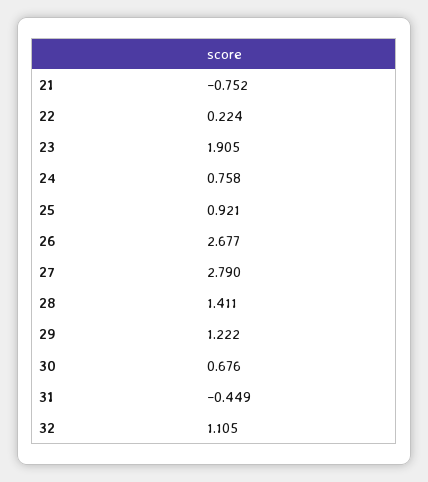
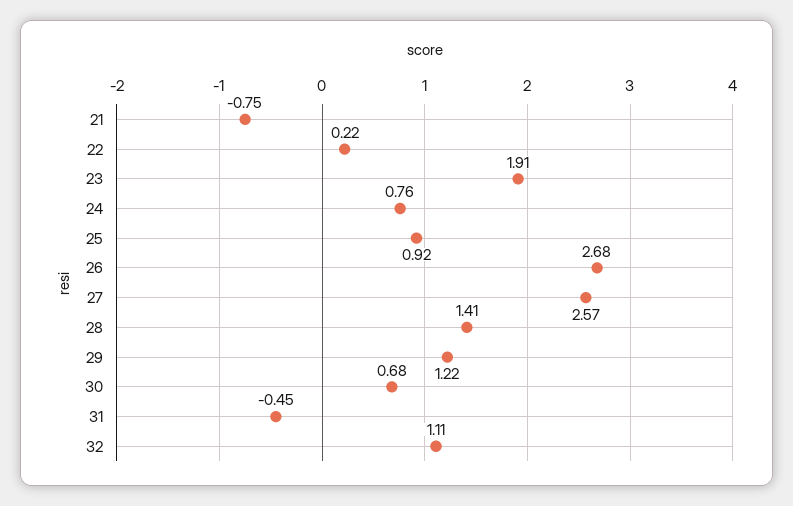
27: 2.79 -> 2.57

